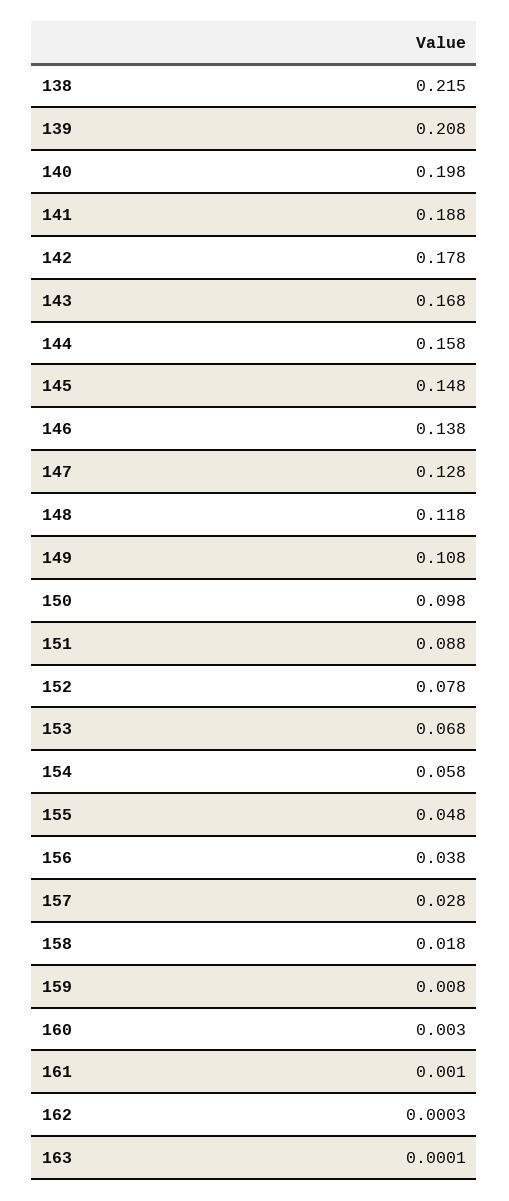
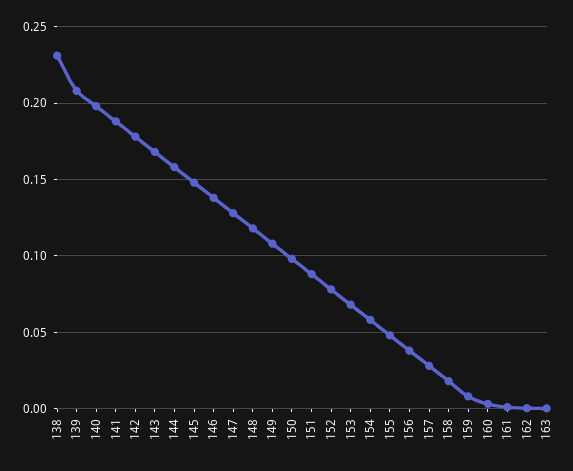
138: 0.215 -> 0.23

